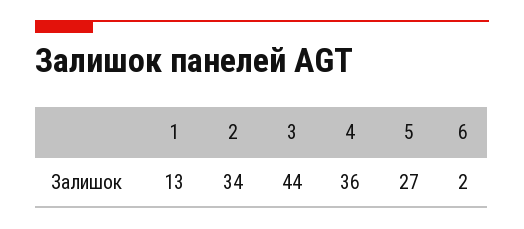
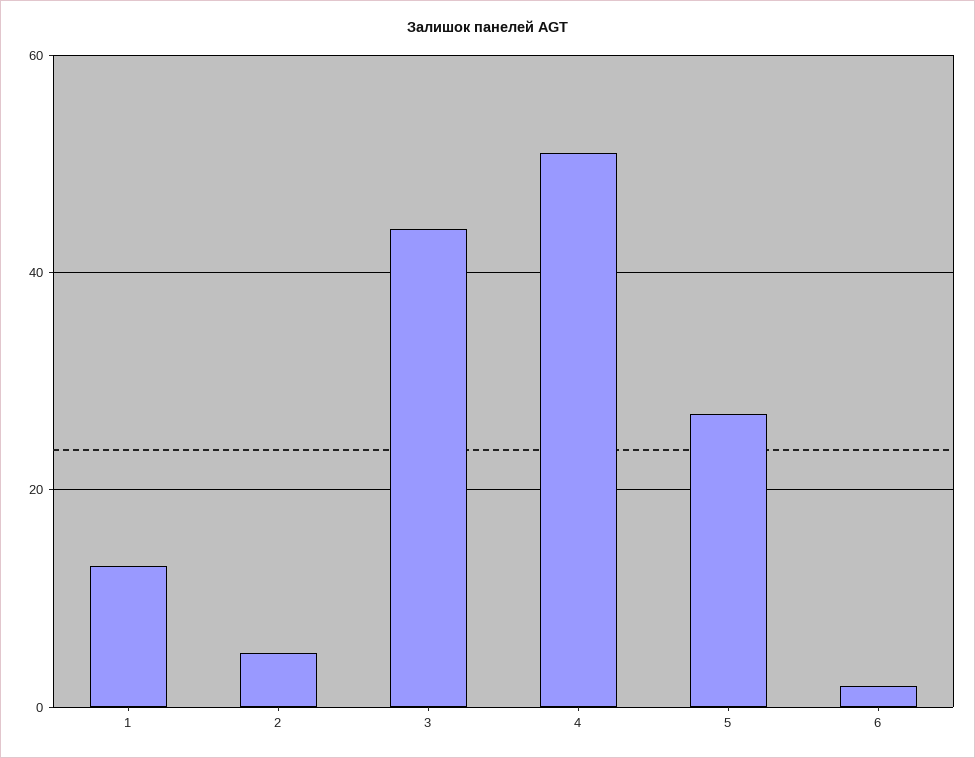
2: 34 -> 5
4: 36 -> 50

